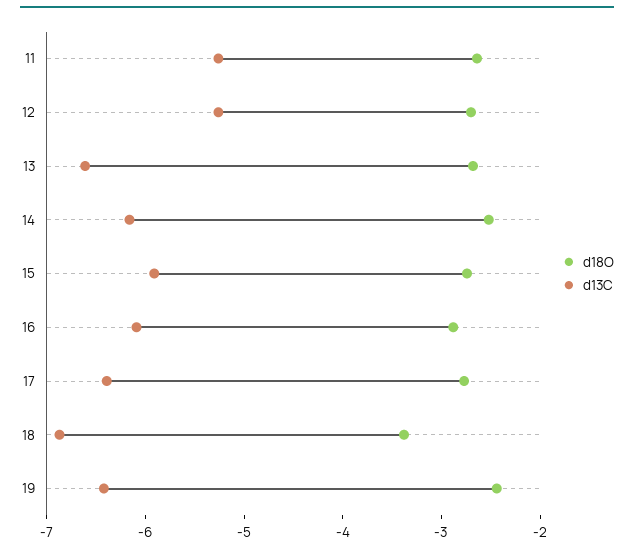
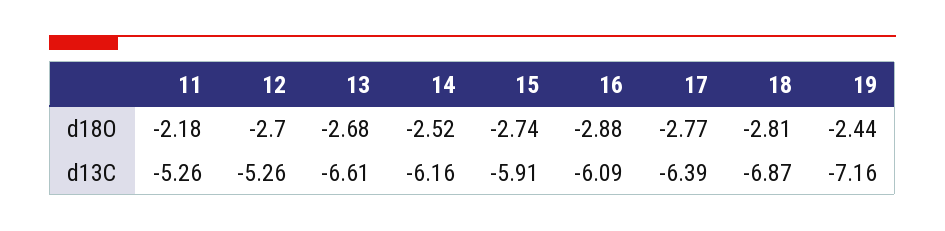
d18O, 11: -2.6 -> -2.18
d18O, 18: -3.4 -> -2.81
d13C, 19: -6.4 -> -7.16

